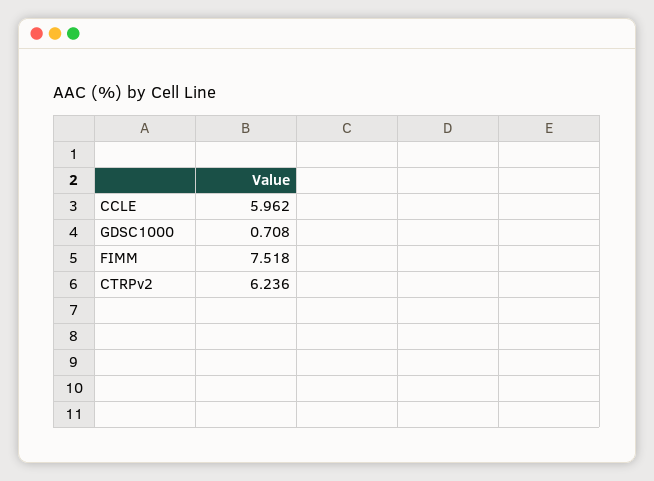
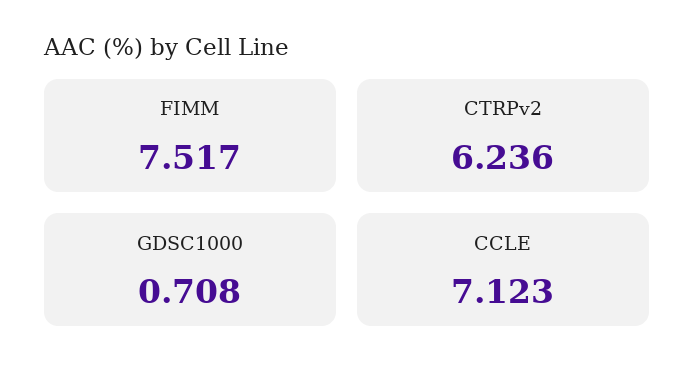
CCLE: 5.962 -> 7.123
FIMM: 7.518 -> 7.517

